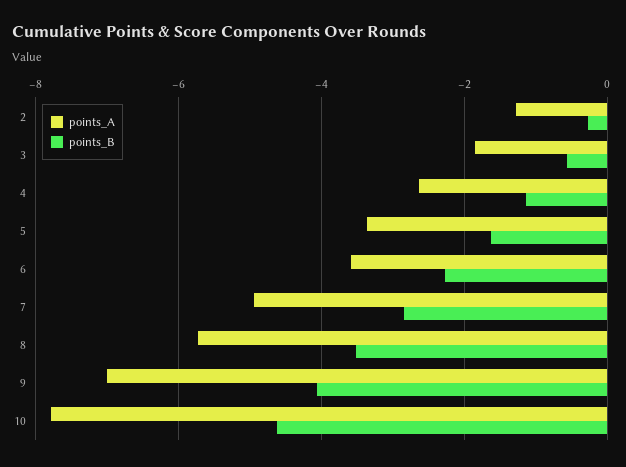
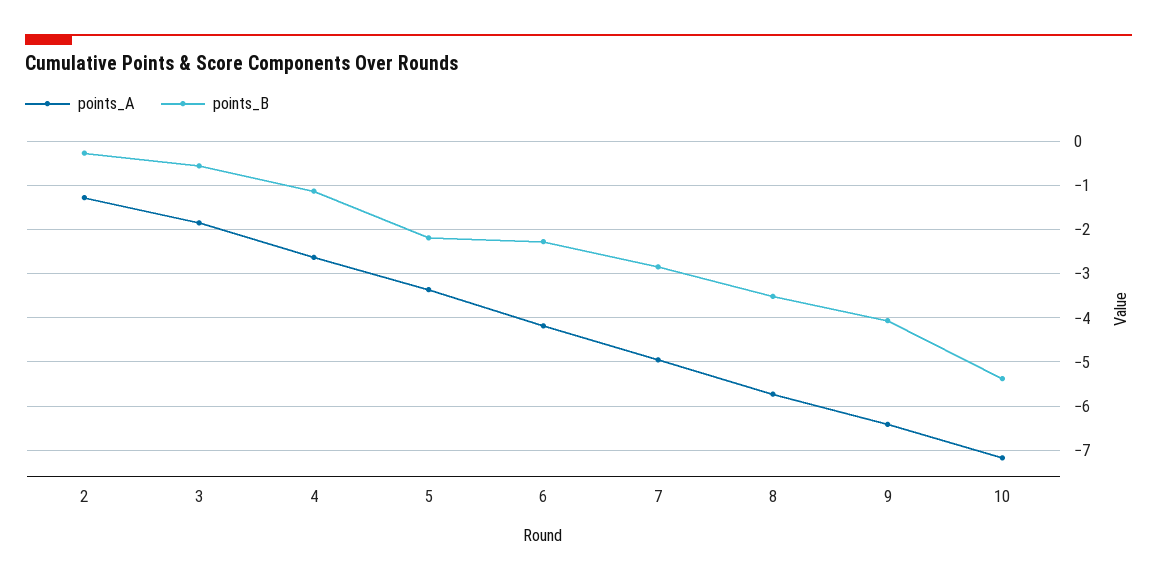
points_B, 5: -1.6 -> -2.2
points_A, 6: -3.6 -> -4.2
points_A, 9: -7 -> -6.4
points_A, 10: -7.8 -> -7.2
points_B, 10: -4.6 -> -5.4

